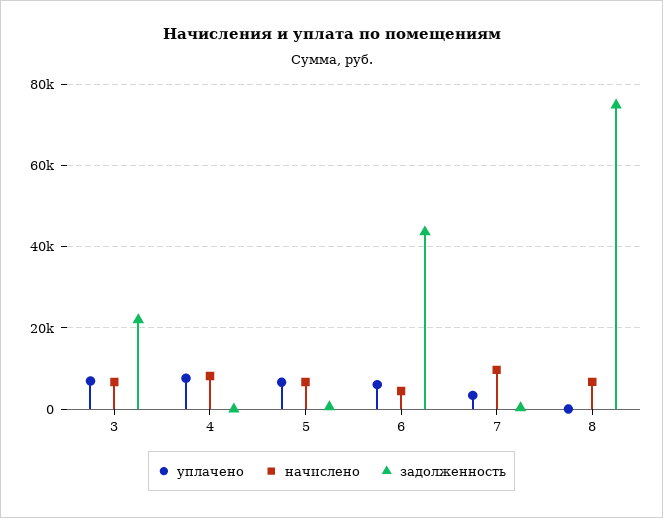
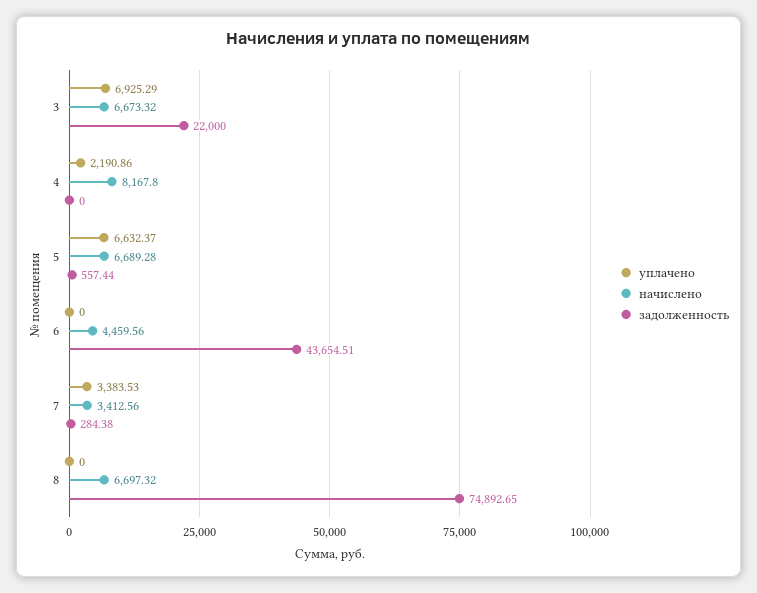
уплачено, 4: 8000 -> 2190.86
уплачено, 6: 6000 -> 0
начислено, 7: 10000 -> 3412.56

